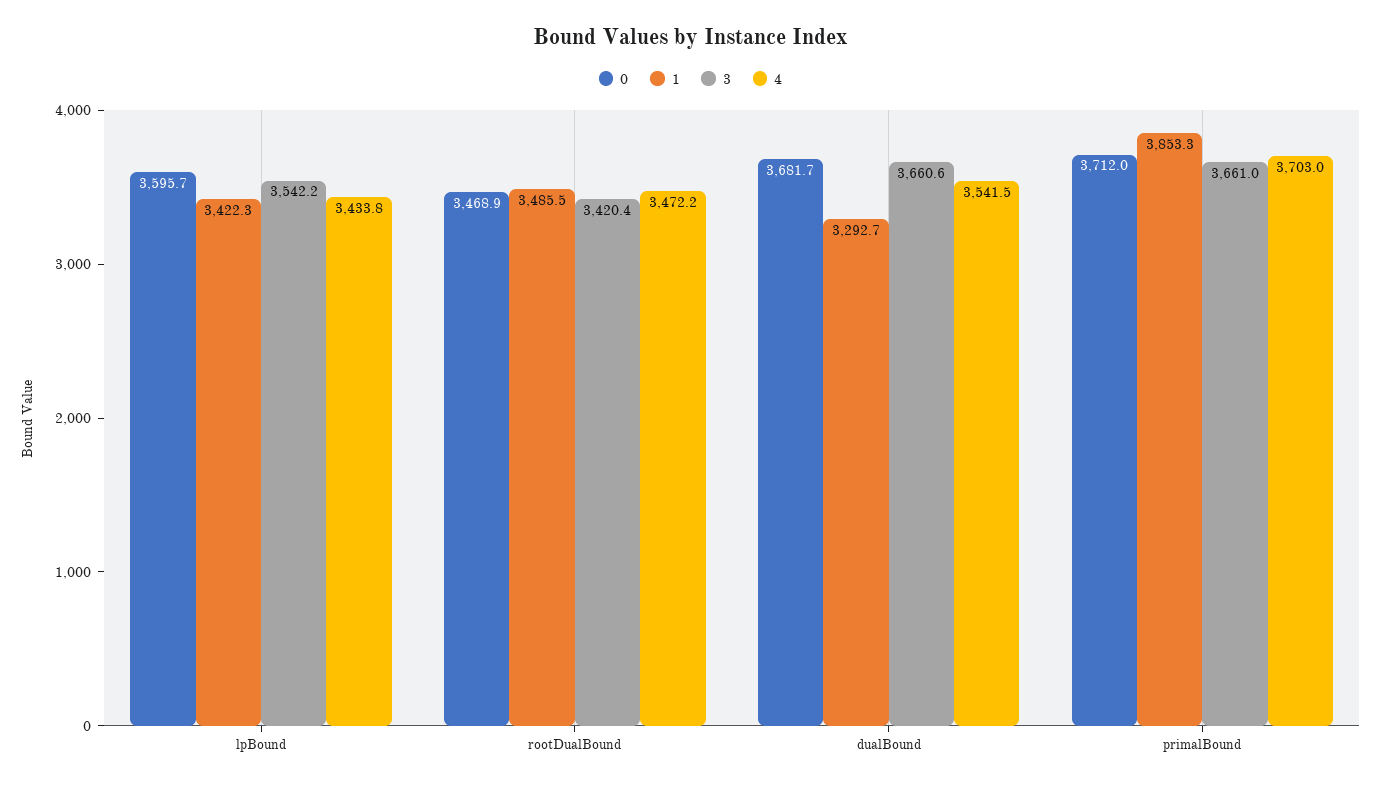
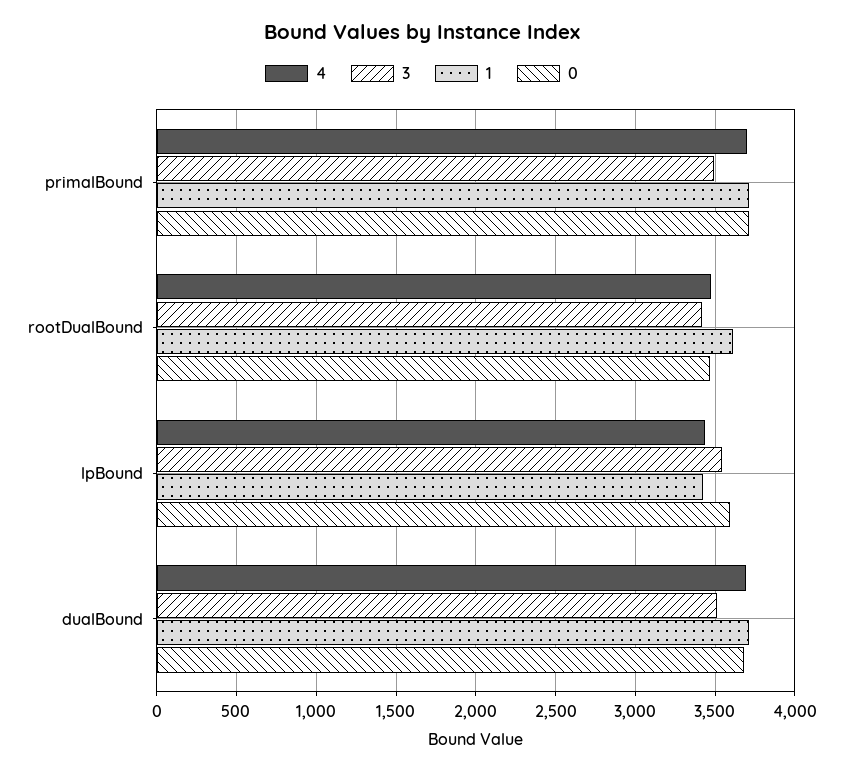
1, rootDualBound: 3485.5 -> 3600
1, dualBound: 3292.7 -> 3700
3, dualBound: 3660.6 -> 3500
4, dualBound: 3541.5 -> 3700
1, primalBound: 3853.3 -> 3700
3, primalBound: 3661 -> 3500

